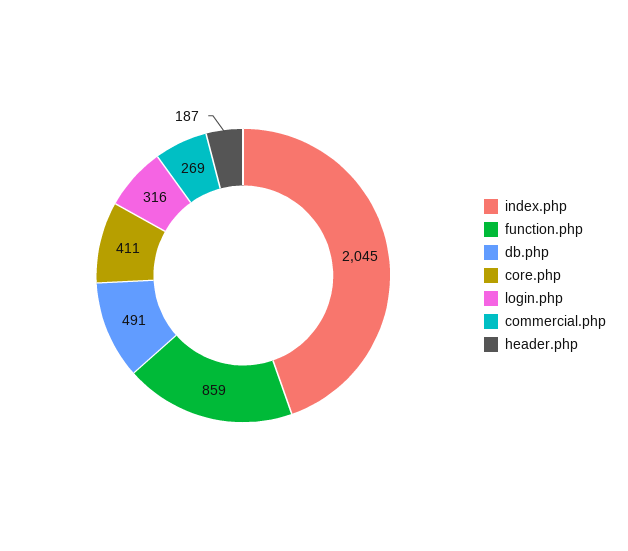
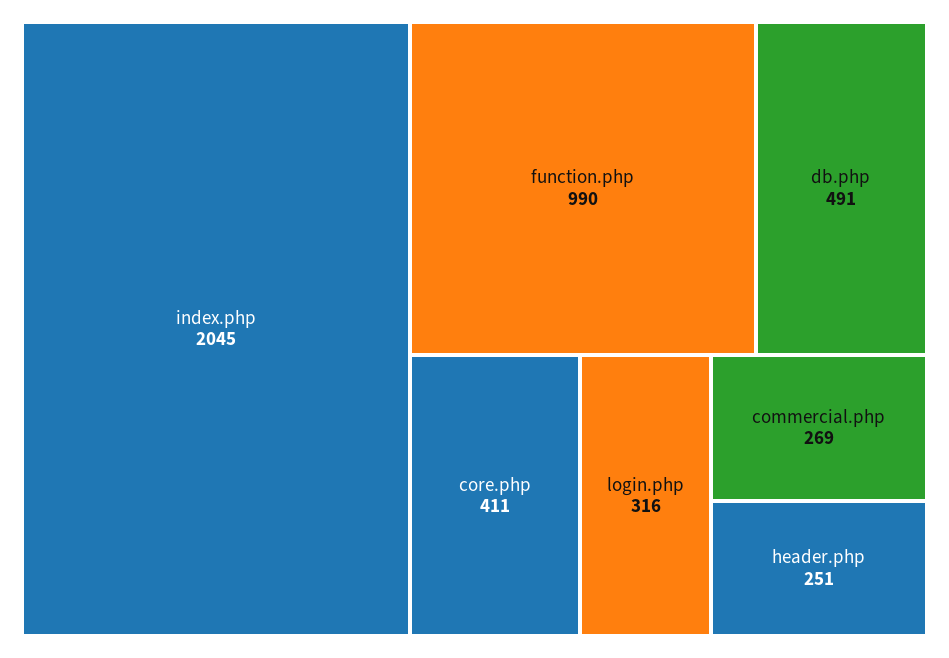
function.php: 859 -> 990
header.php: 187 -> 251

